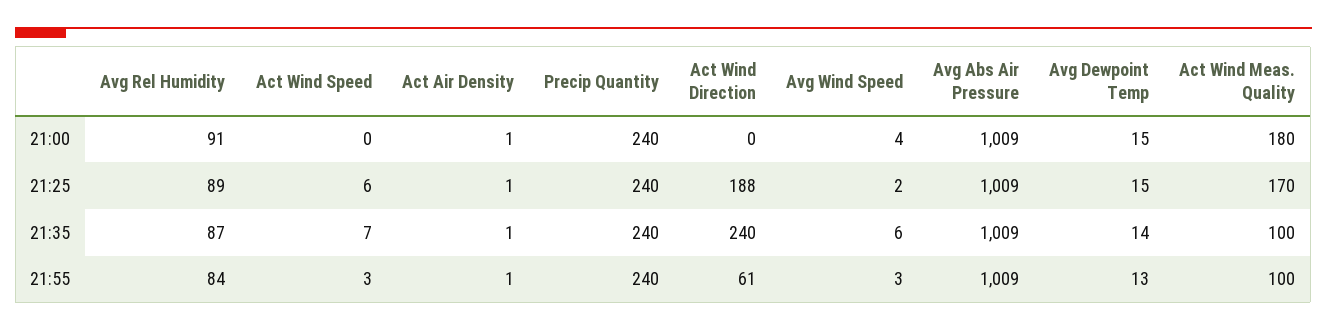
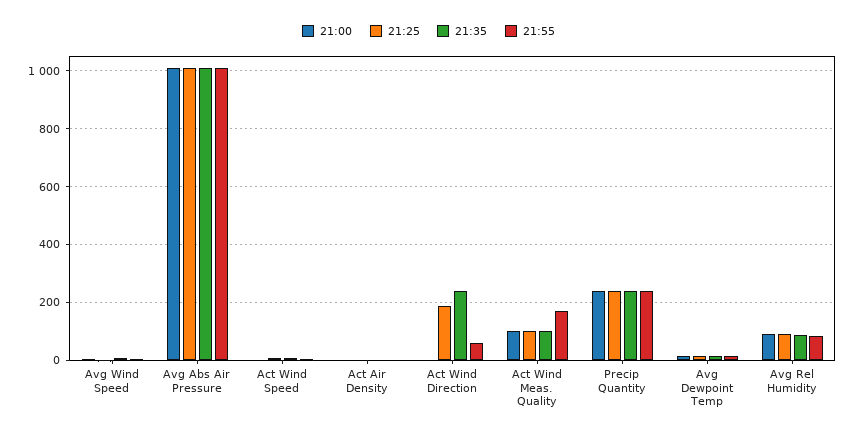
21:00, Act Wind Meas. Quality: 180 -> 100
21:25, Act Wind Meas. Quality: 170 -> 100
21:55, Act Wind Meas. Quality: 100 -> 175

